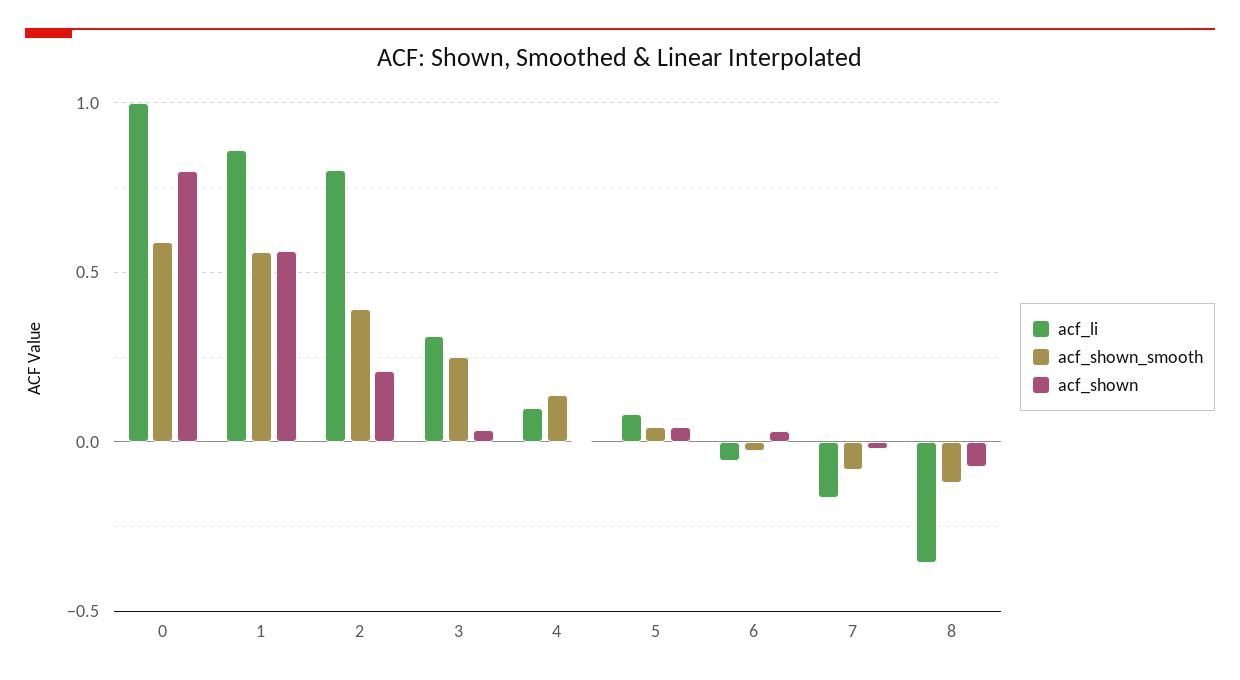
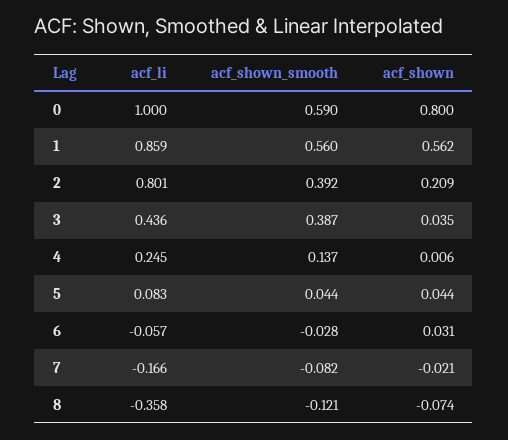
acf_li, 3: 0.3 -> 0.436
acf_shown_smooth, 3: 0.25 -> 0.387
acf_li, 4: 0.1 -> 0.245

